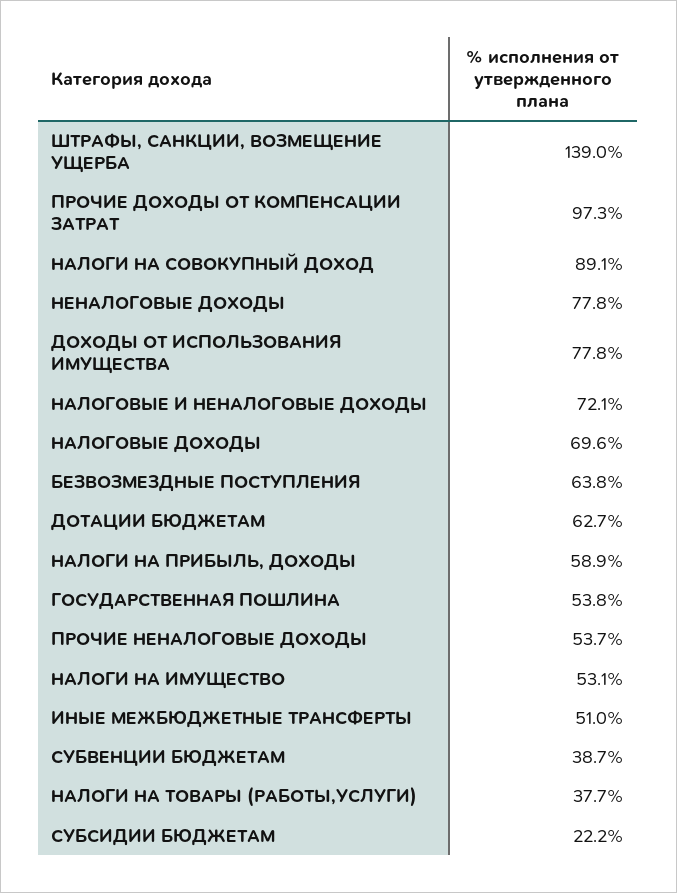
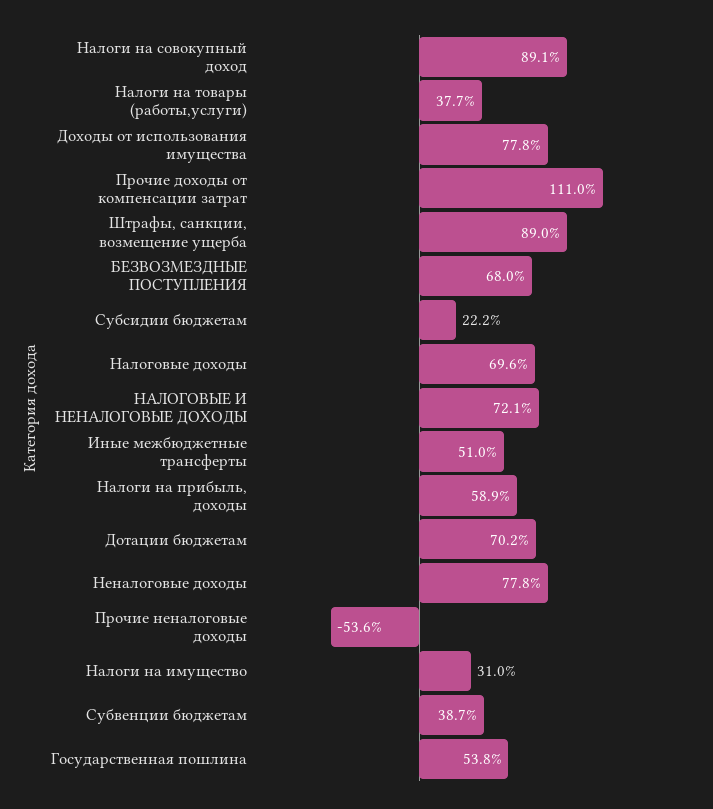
ШТРАФЫ, САНКЦИИ, ВОЗМЕЩЕНИЕ УЩЕРБА: 139 -> 89
ПРОЧИЕ ДОХОДЫ ОТ КОМПЕНСАЦИИ ЗАТРАТ: 97.3 -> 111
БЕЗВОЗМЕЗДНЫЕ ПОСТУПЛЕНИЯ: 63.8 -> 68
ДОТАЦИИ БЮДЖЕТАМ: 62.7 -> 70.2
ПРОЧИЕ НЕНАЛОГОВЫЕ ДОХОДЫ: 53.7 -> -53.6
НАЛОГИ НА ИМУЩЕСТВО: 53.1 -> 31

